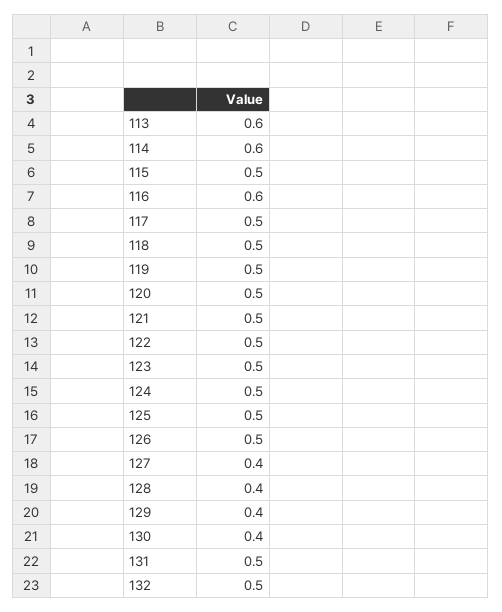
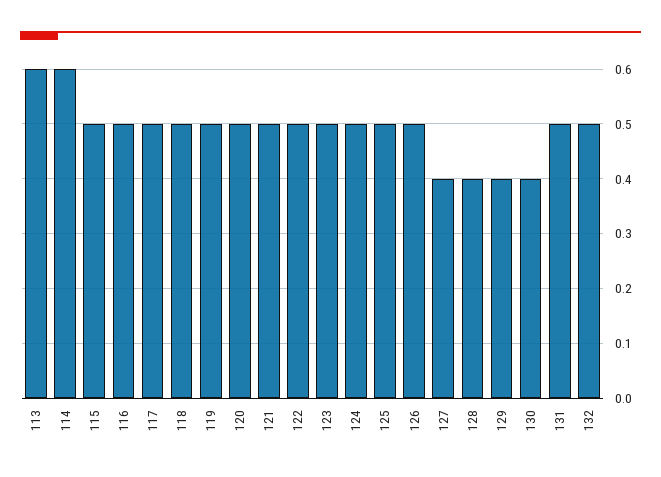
116: 0.6 -> 0.5

